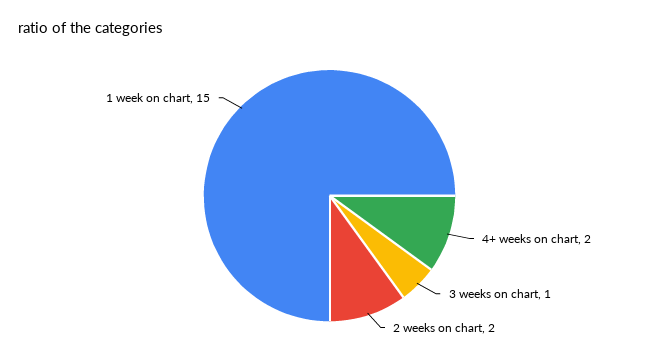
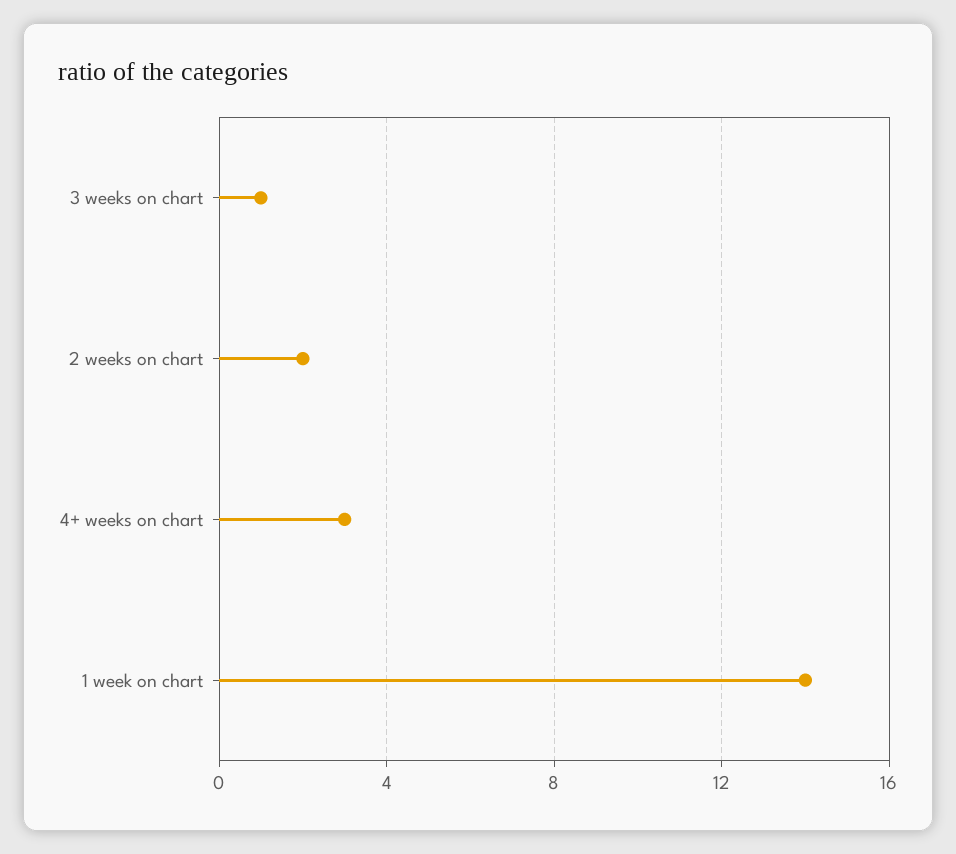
4+ weeks on chart: 2 -> 3
1 week on chart: 15 -> 14

